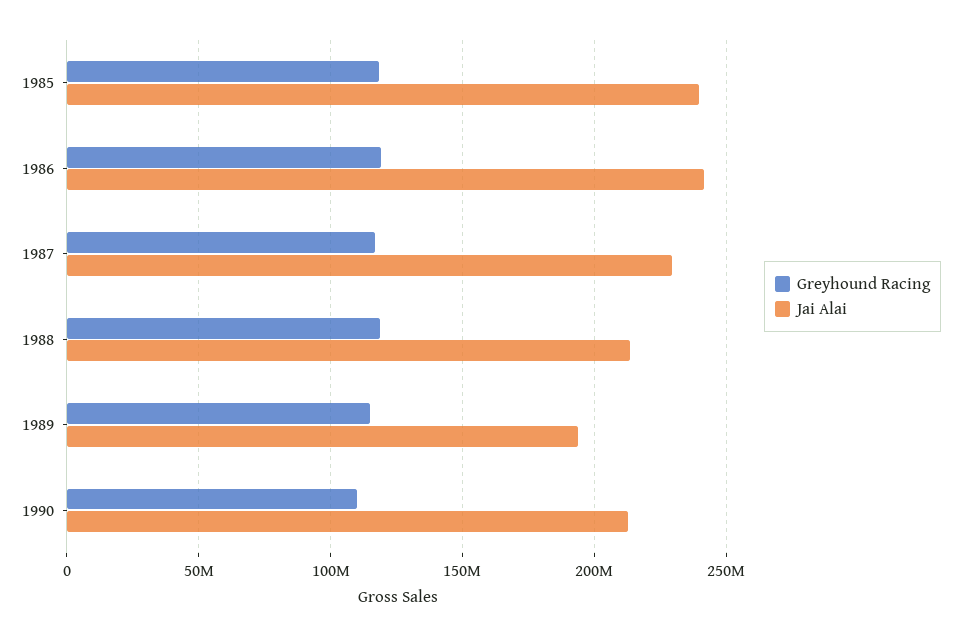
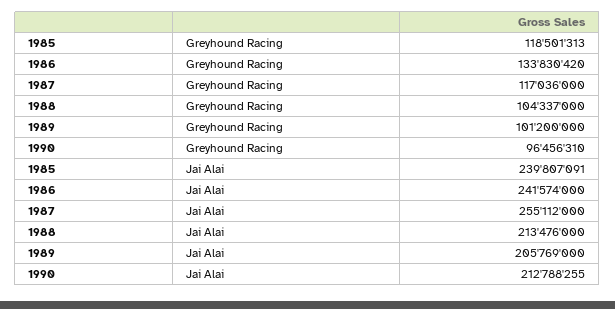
Greyhound Racing, 1986: 120000000 -> 133830420
Jai Alai, 1987: 230000000 -> 255112000
Greyhound Racing, 1988: 120000000 -> 104337000
Greyhound Racing, 1989: 115000000 -> 101200000
Jai Alai, 1989: 195000000 -> 205769000
Greyhound Racing, 1990: 110000000 -> 96456310

